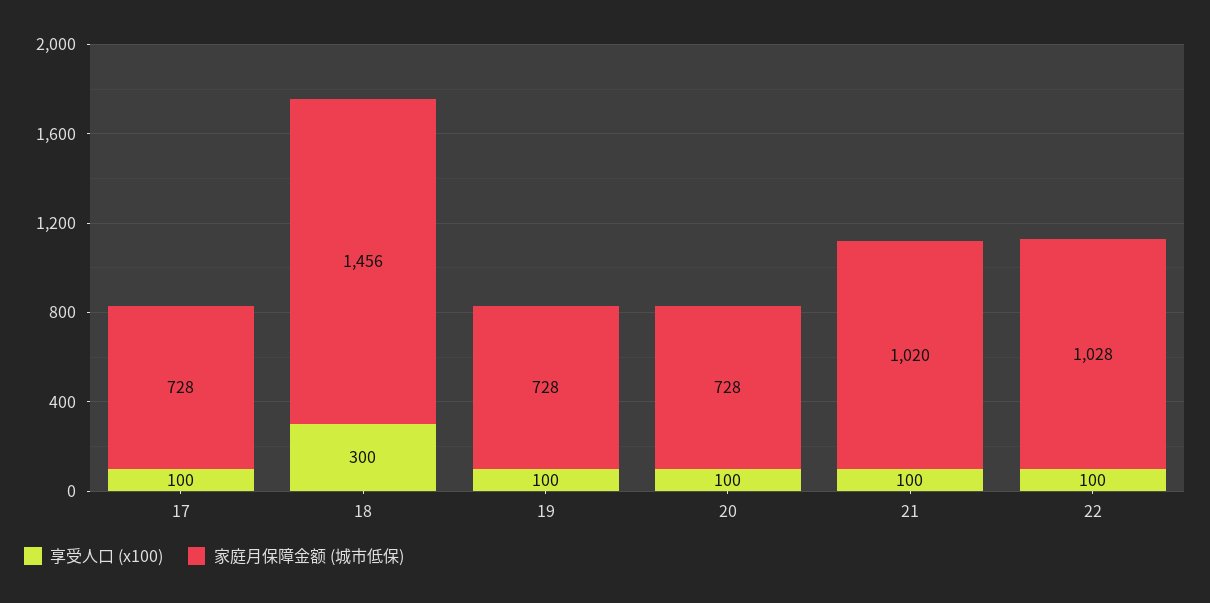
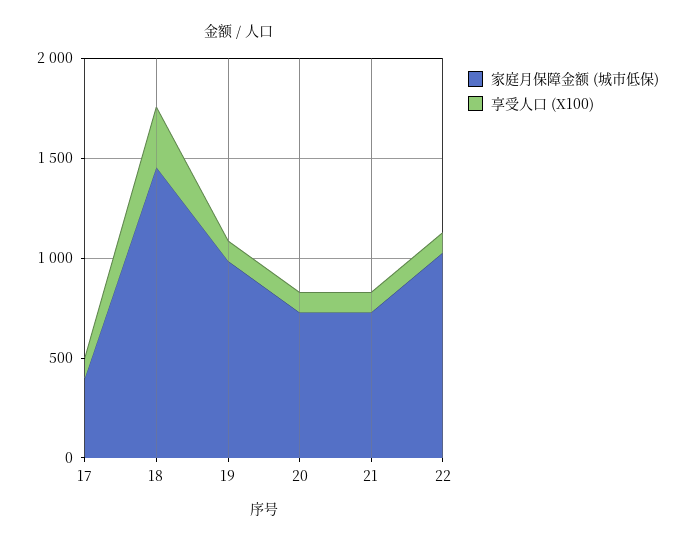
家庭月保障金额 (城市低保), 17: 728 -> 400
家庭月保障金额 (城市低保), 19: 728 -> 1000
家庭月保障金额 (城市低保), 21: 1020 -> 700

